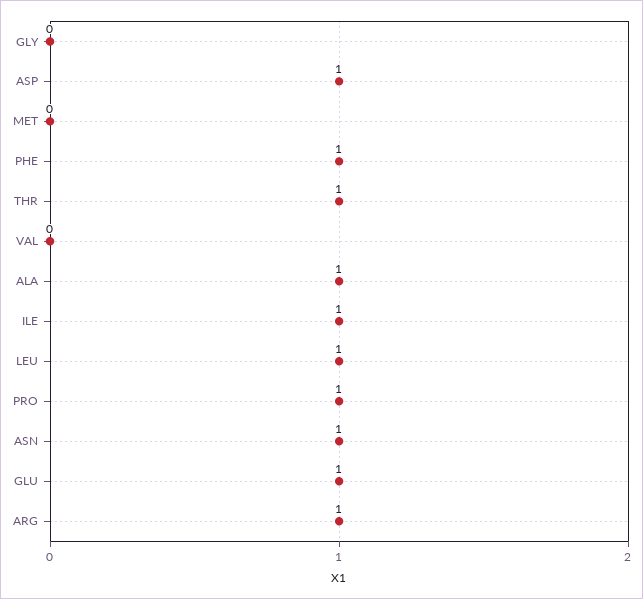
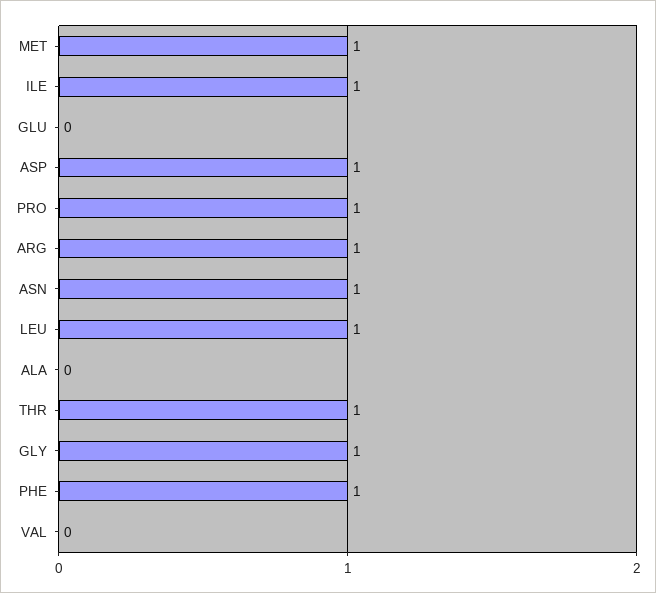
GLY: 0 -> 1
MET: 0 -> 1
ALA: 1 -> 0
GLU: 1 -> 0

